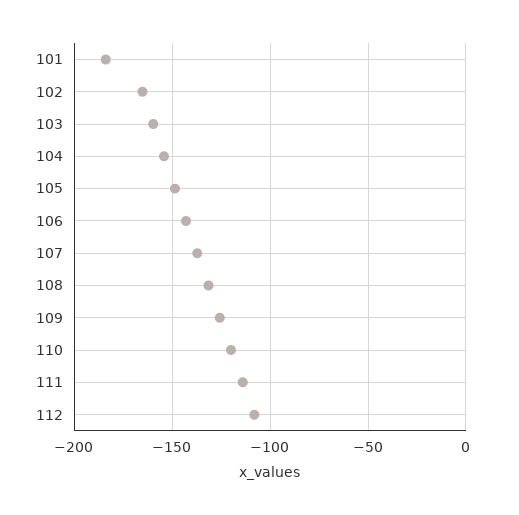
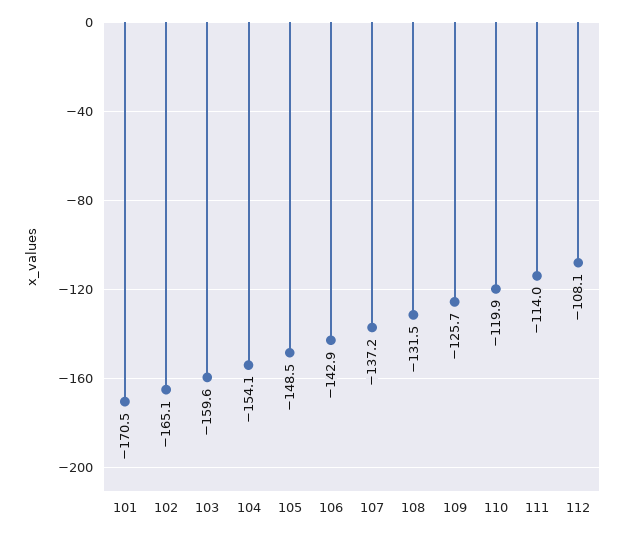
101: -185 -> -170.5

